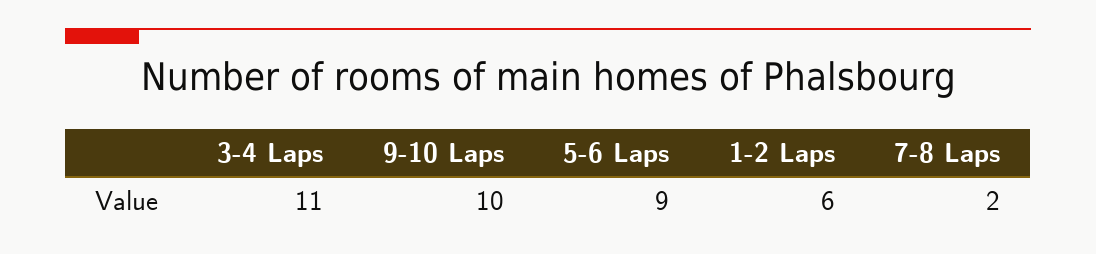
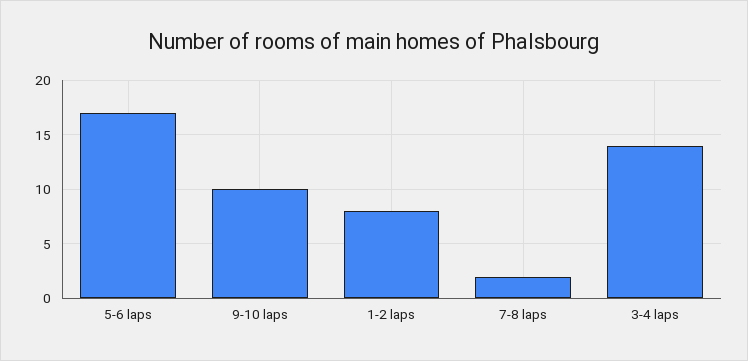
3-4 Laps: 11 -> 14
5-6 Laps: 9 -> 17
1-2 Laps: 6 -> 8

